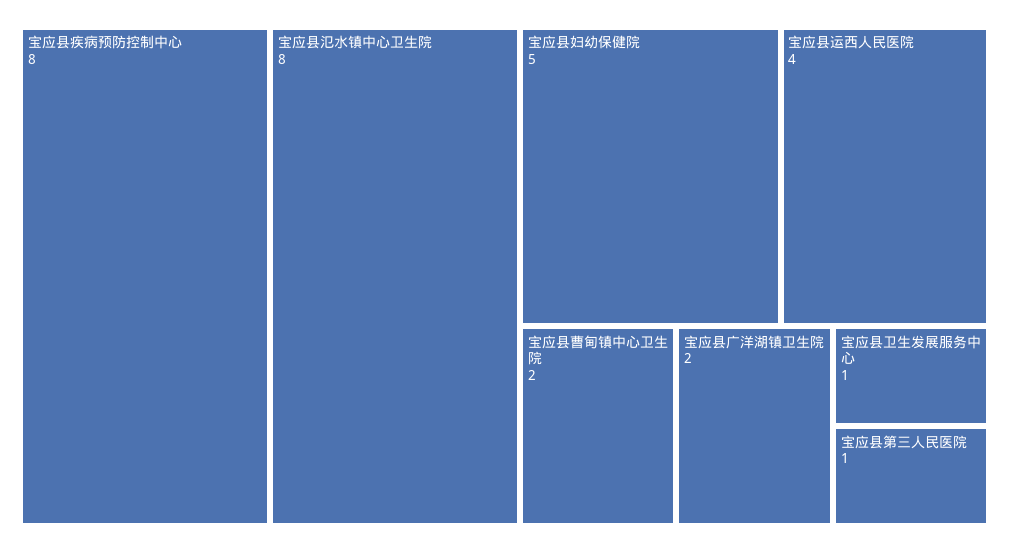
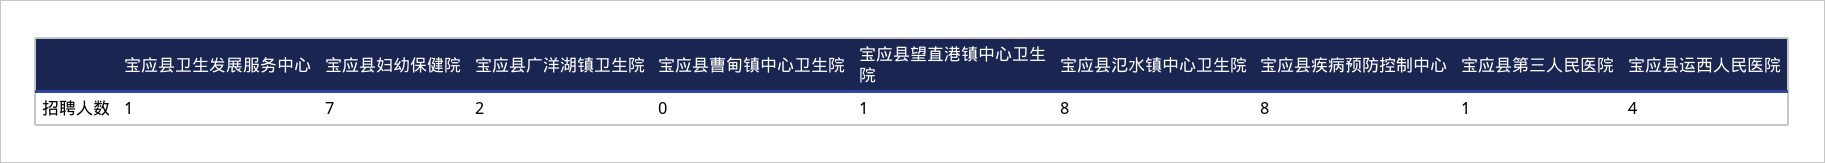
宝应县妇幼保健院: 5 -> 7
宝应县曹甸镇中心卫生院: 2 -> 0
宝应县望直港镇中心卫生院: none -> 1

